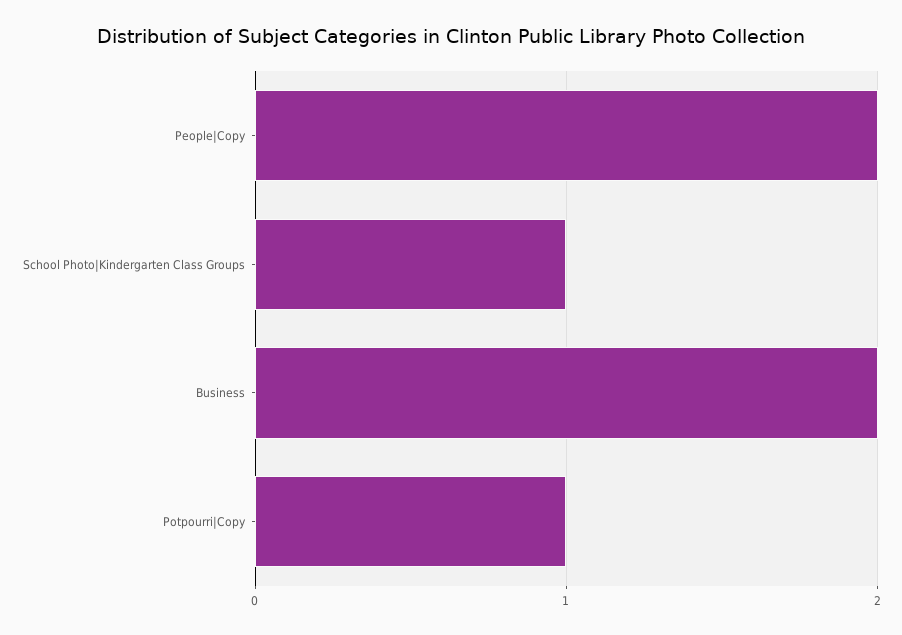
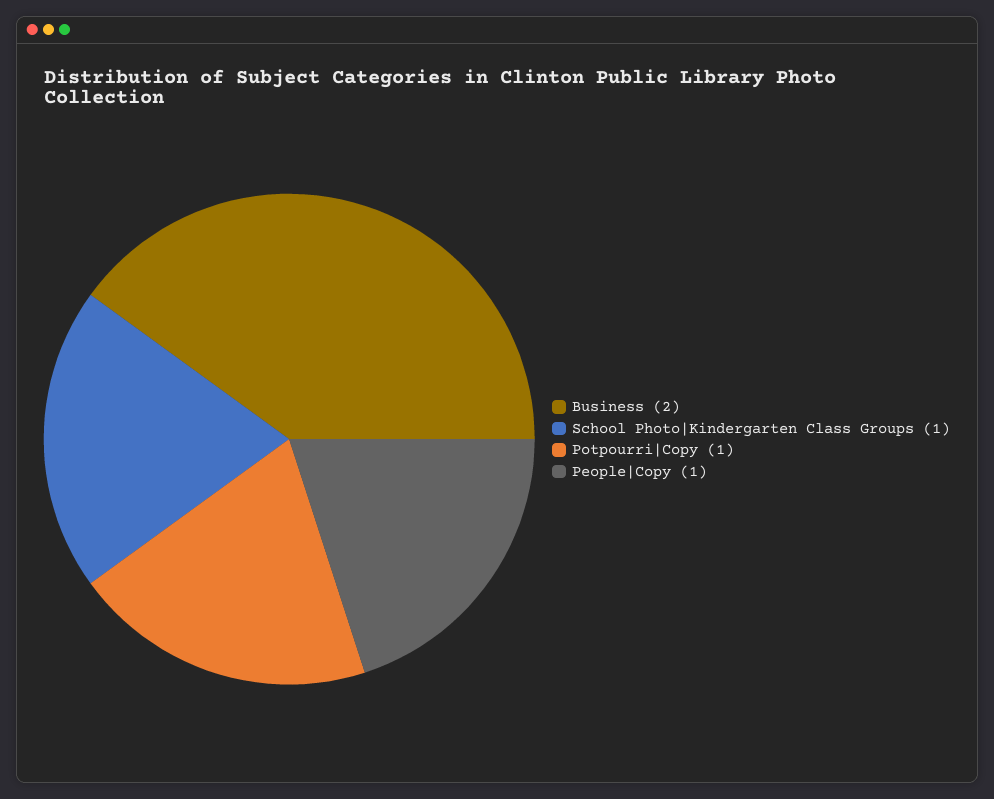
People|Copy: 2 -> 1

